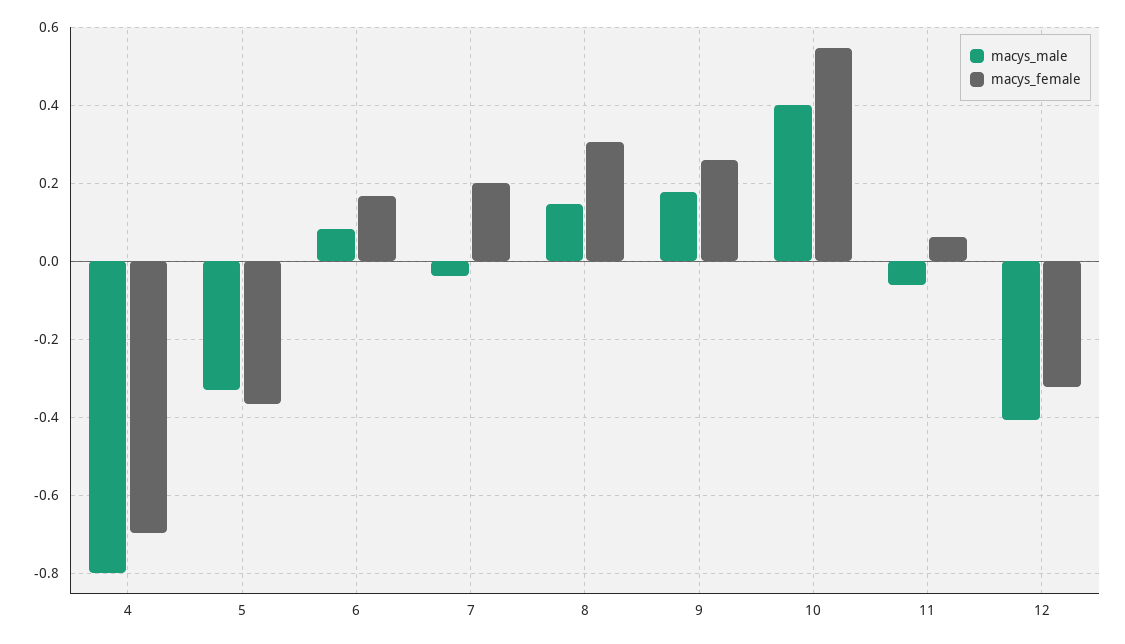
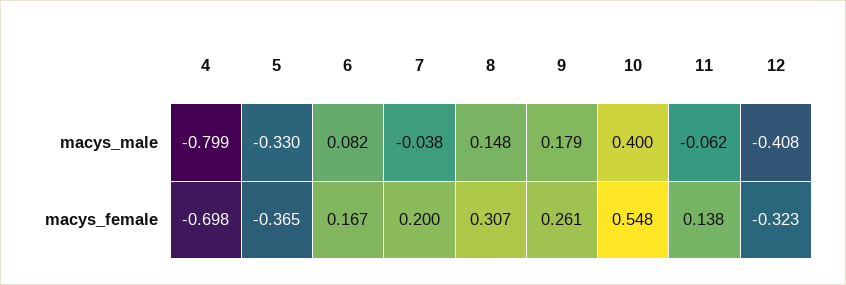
macys_female, 11: 0.06 -> 0.138

